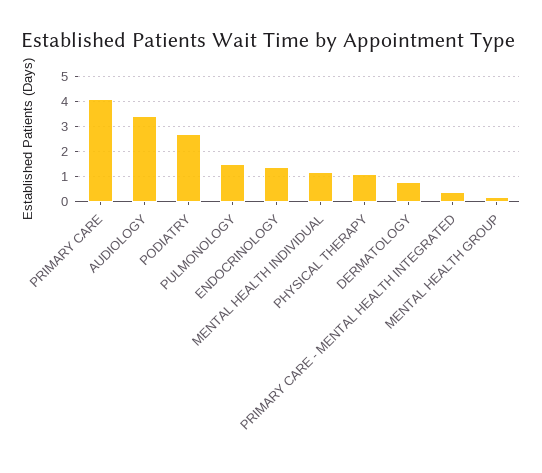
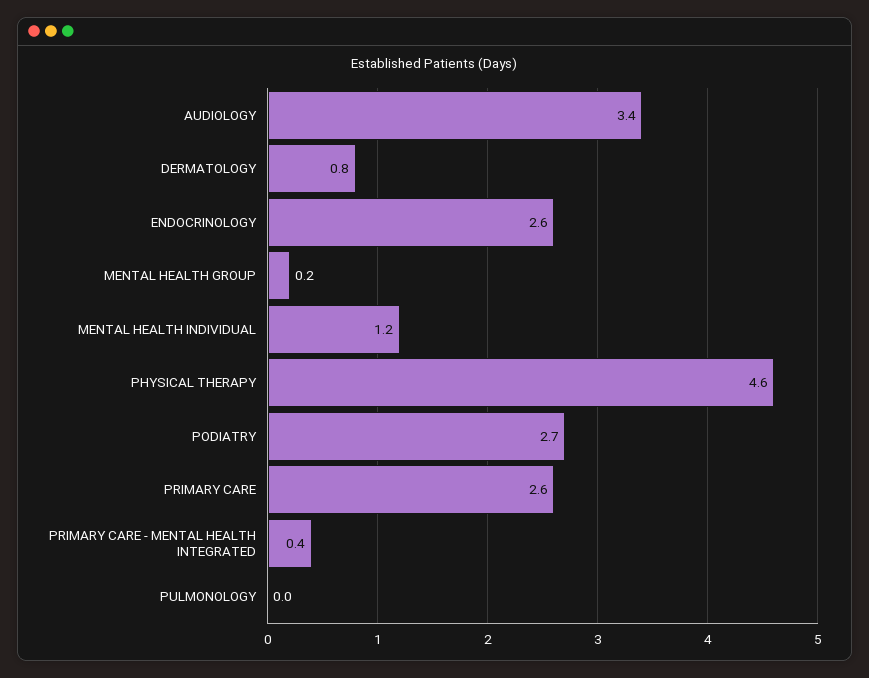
PRIMARY CARE: 4 -> 2.6
PULMONOLOGY: 1.5 -> 0
ENDOCRINOLOGY: 1.5 -> 2.6
PHYSICAL THERAPY: 1 -> 4.6

